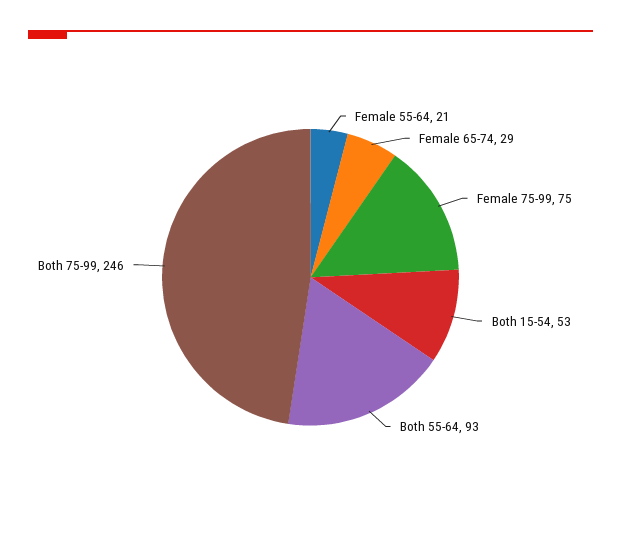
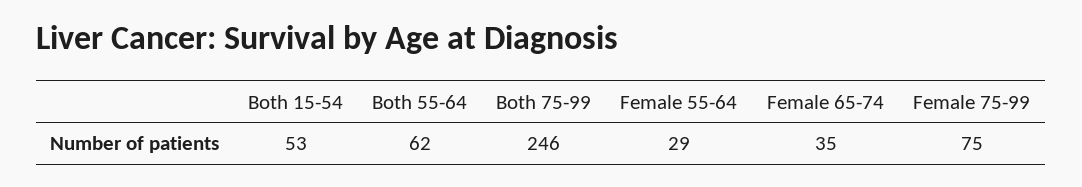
Female 55-64: 21 -> 29
Female 65-74: 29 -> 35
Both 55-64: 93 -> 62

